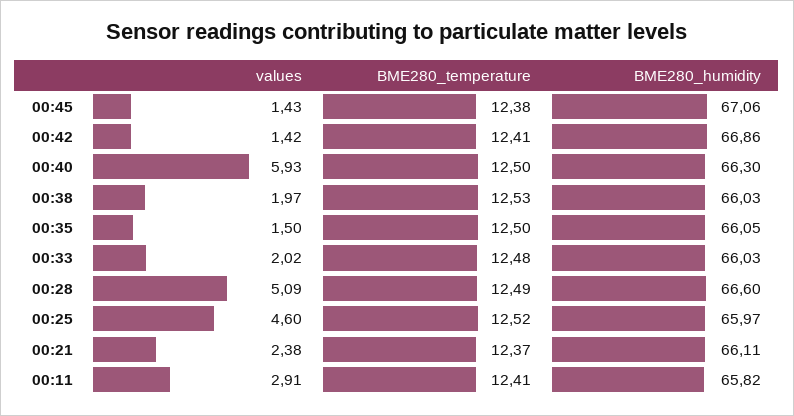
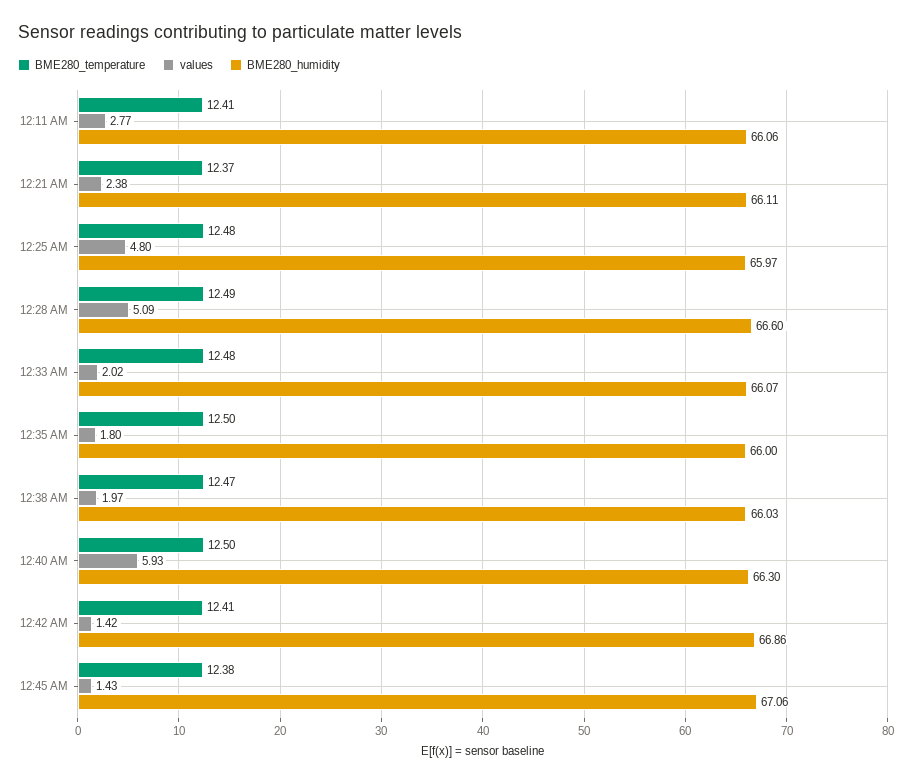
BME280_temperature, 00:38: 12.53 -> 12.47
values, 00:35: 1.5 -> 1.8
BME280_humidity, 00:35: 66.05 -> 66
BME280_humidity, 00:33: 66.03 -> 66.07
values, 00:25: 4.6 -> 4.8
BME280_temperature, 00:25: 12.52 -> 12.48
values, 00:11: 2.91 -> 2.77
BME280_humidity, 00:11: 65.82 -> 66.06

